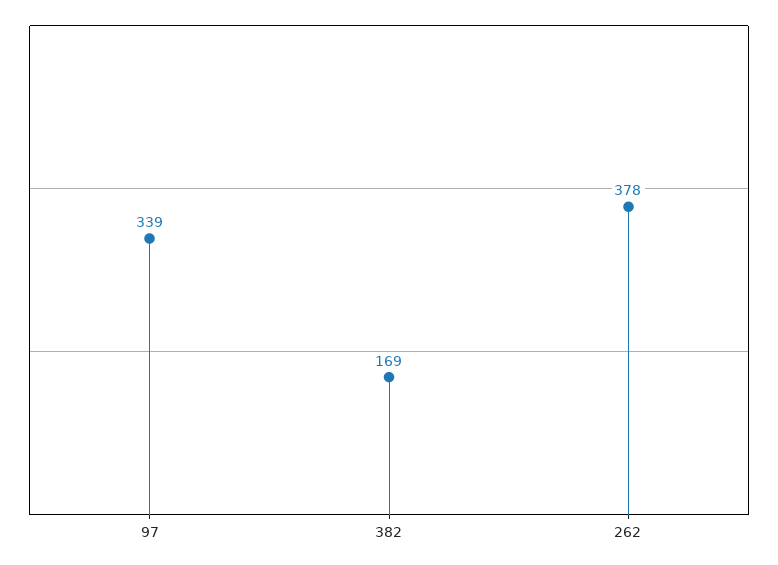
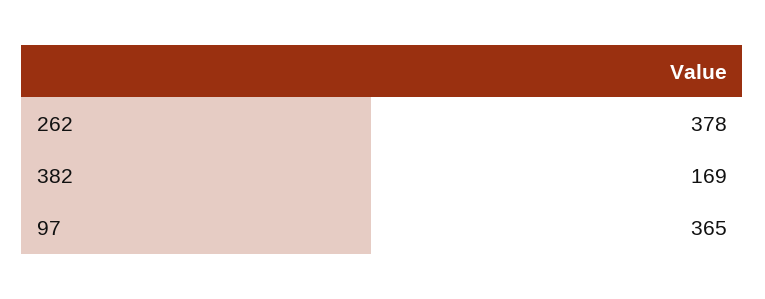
97: 339 -> 365

